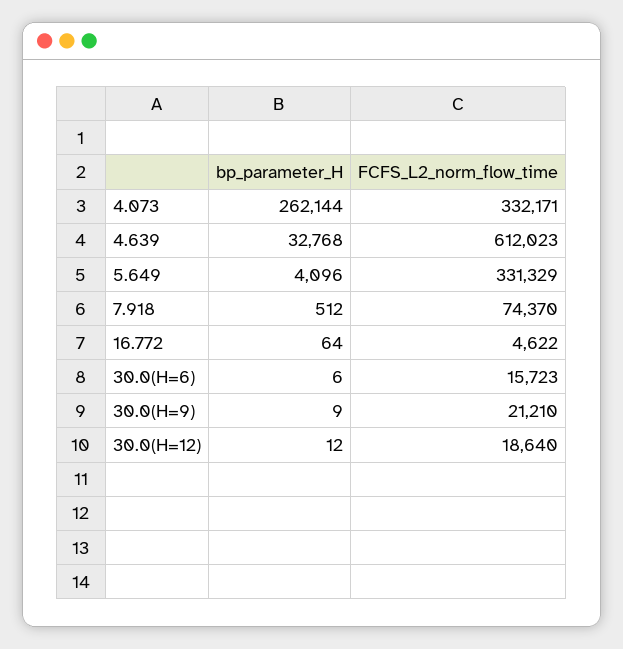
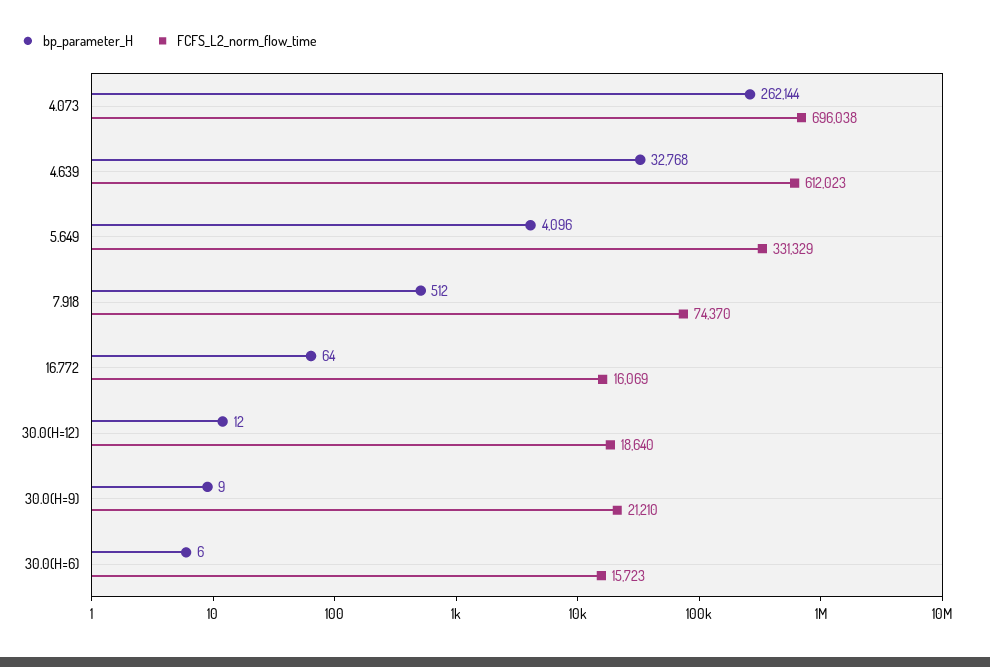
FCFS_L2_norm_flow_time, 4.073: 332171 -> 696038
FCFS_L2_norm_flow_time, 16.772: 4622 -> 16069

